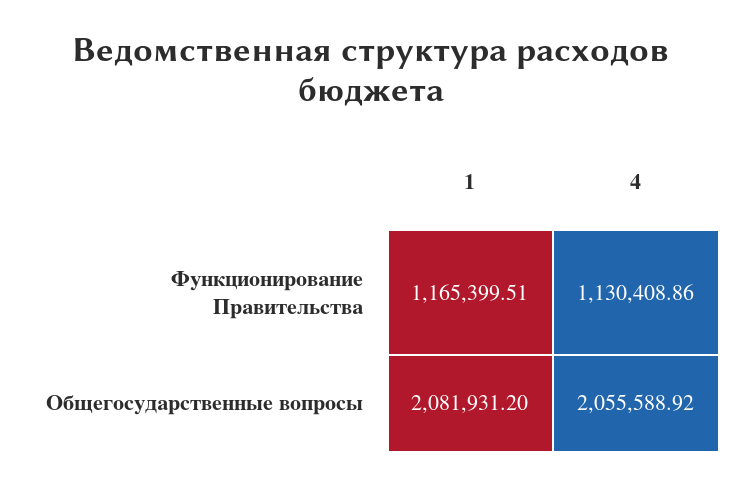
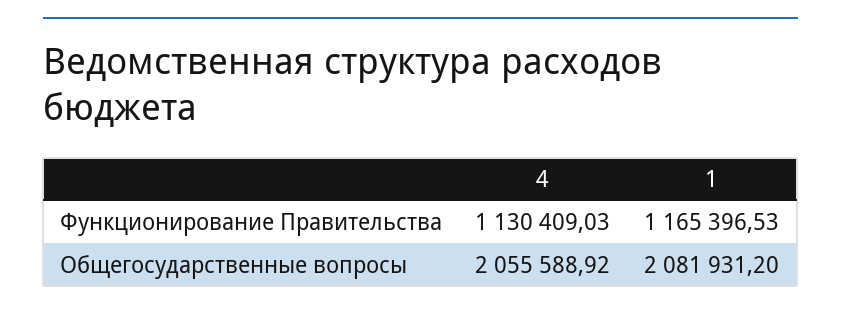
1, Функционирование Правительства: 1165399.51 -> 1165396.53
4, Функционирование Правительства: 1130408.86 -> 1130409.03

